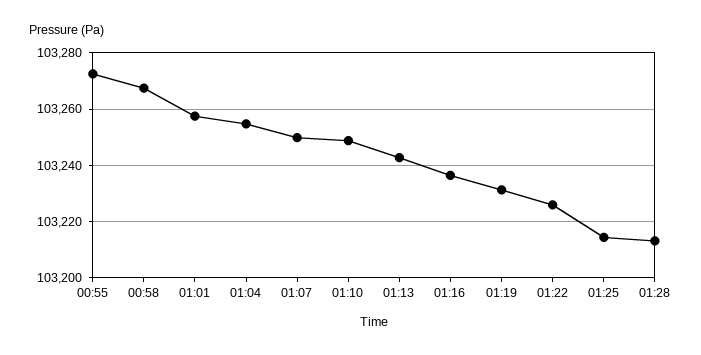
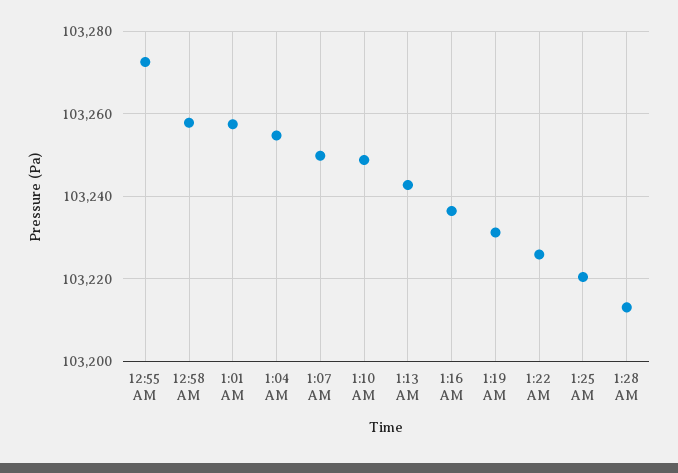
00:58: 103267.5 -> 103258
01:25: 103215 -> 103220

